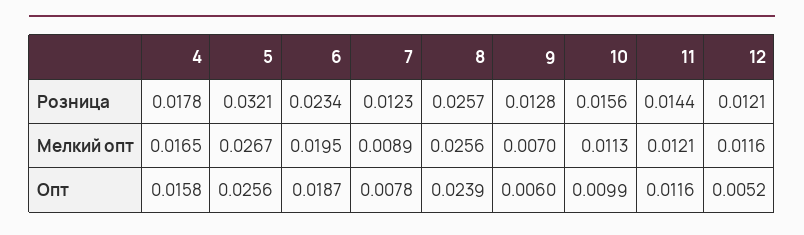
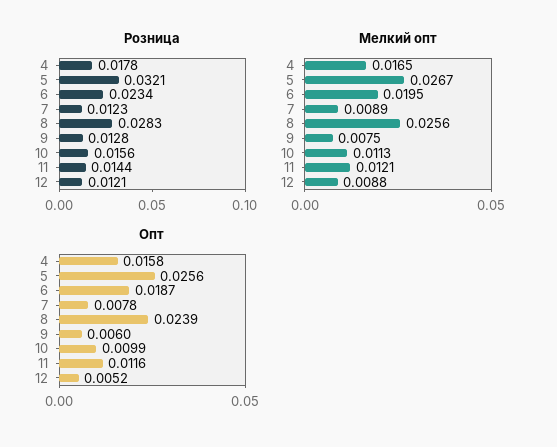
Розница, 8: 0.0257 -> 0.0283
Мелкий опт, 9: 0.007 -> 0.0075
Мелкий опт, 12: 0.0116 -> 0.0088

